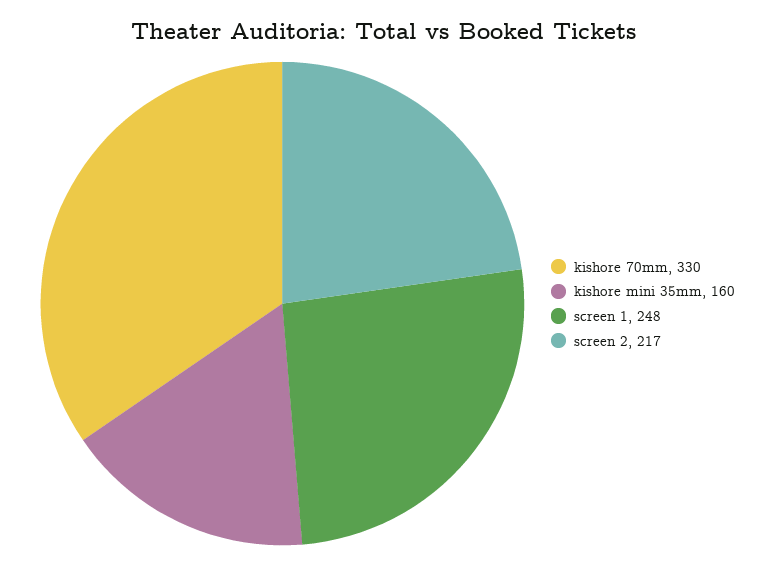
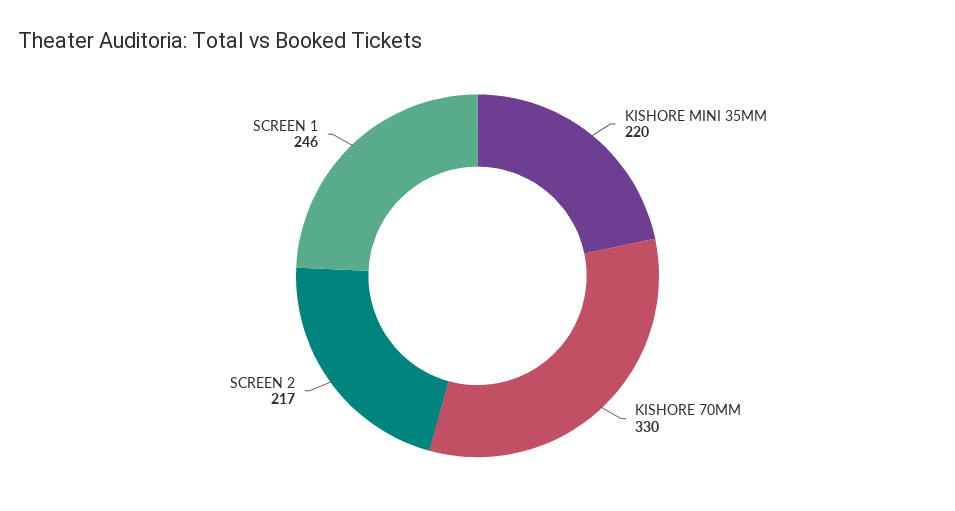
kishore mini 35mm: 160 -> 220
screen 1: 248 -> 246

